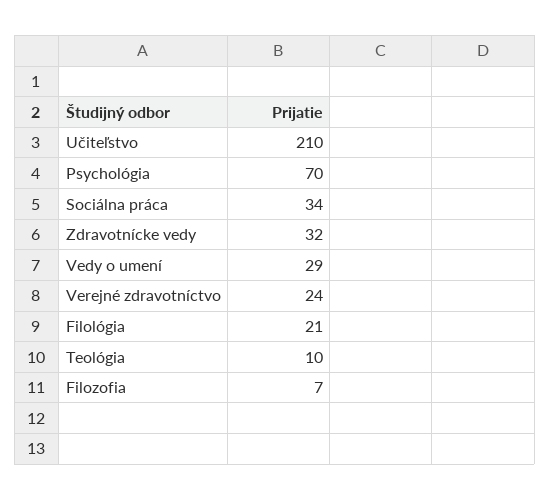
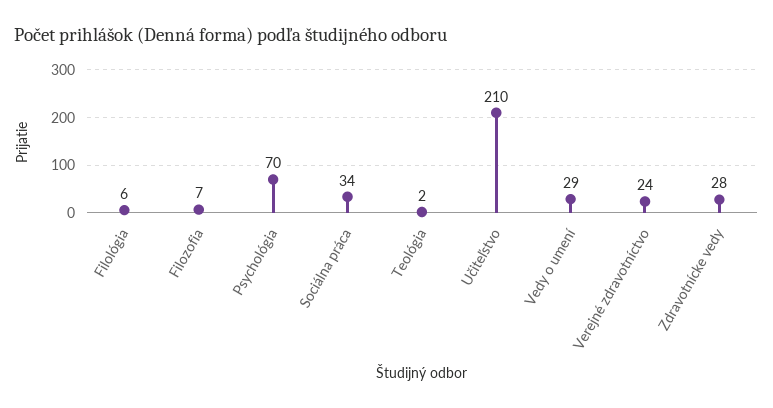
Zdravotnícke vedy: 32 -> 28
Filológia: 21 -> 6
Teológia: 10 -> 2

